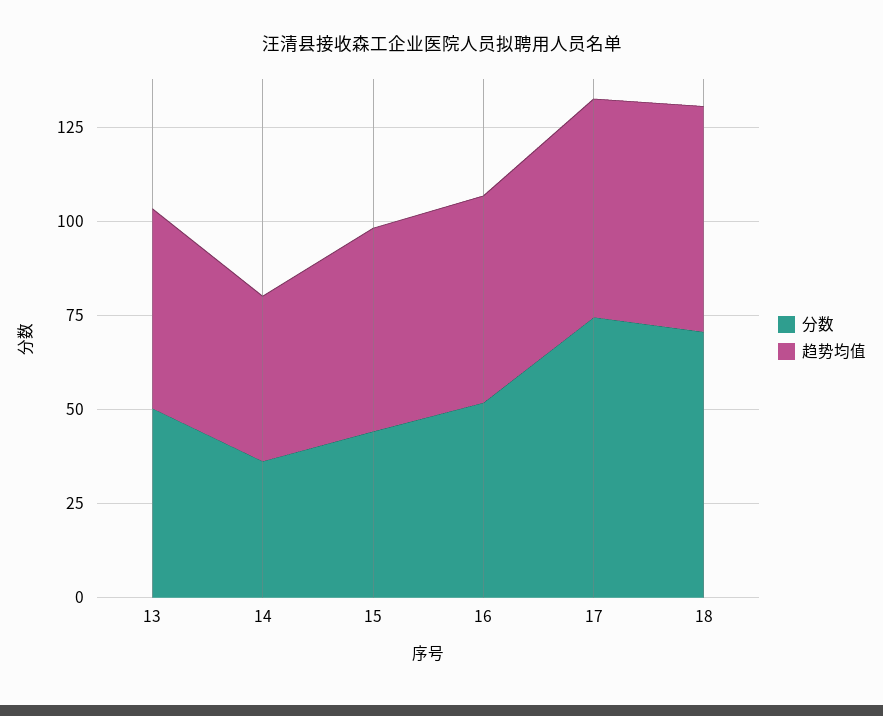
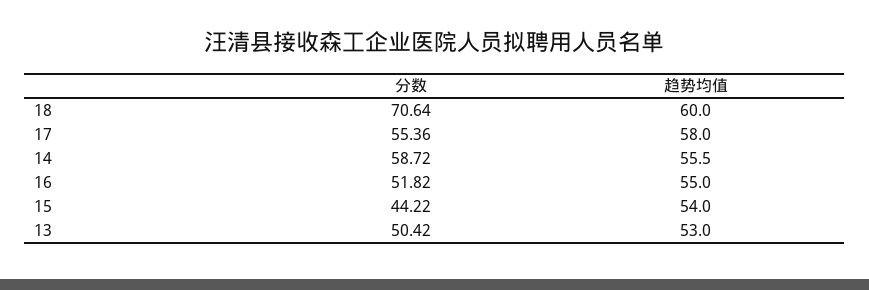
分数, 14: 35 -> 58.72
趋势均值, 14: 45 -> 55.5
分数, 17: 75 -> 55.36

